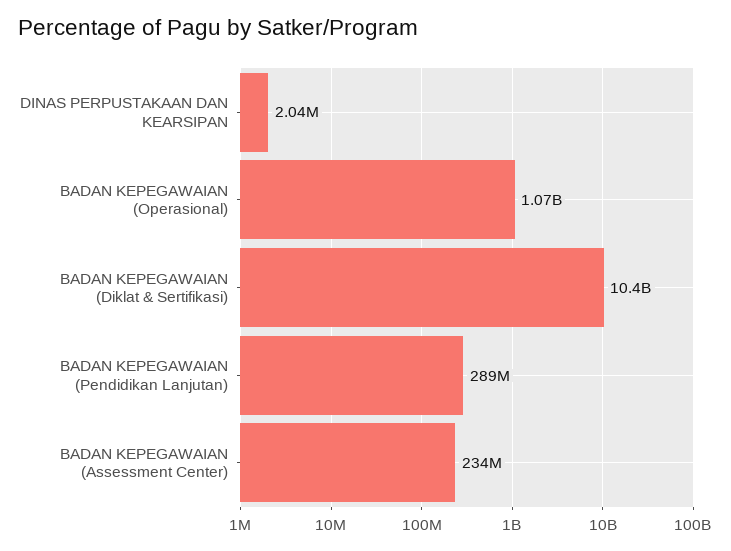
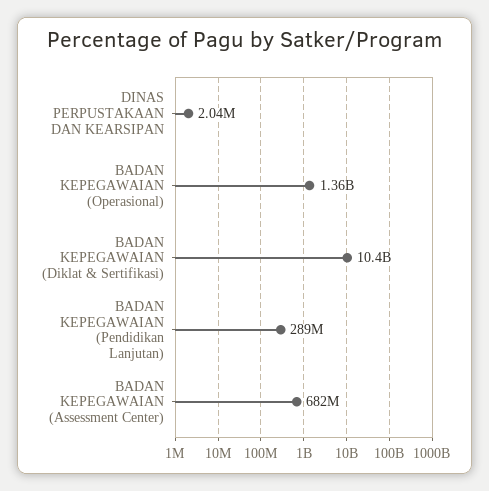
BADAN KEPEGAWAIAN (Operasional): 1070000000 -> 1360000000
BADAN KEPEGAWAIAN (Assessment Center): 234000000 -> 682000000

